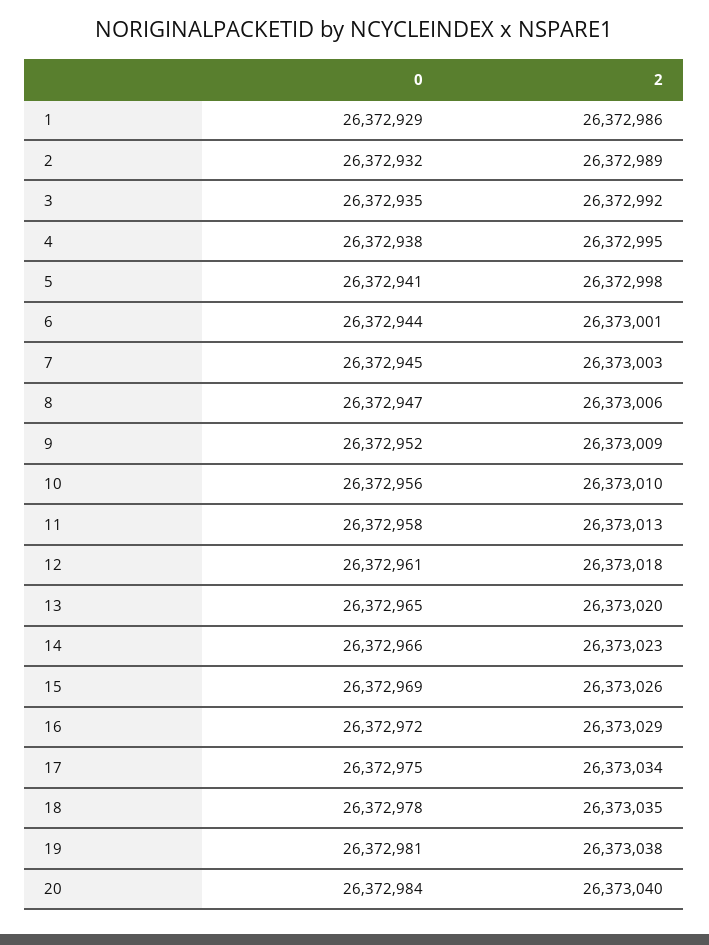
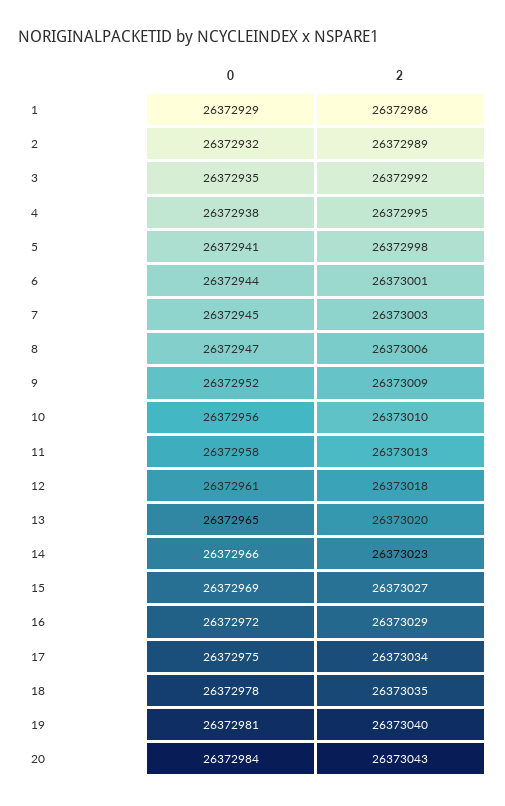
2, 15: 26373026 -> 26373027
2, 19: 26373038 -> 26373040
2, 20: 26373040 -> 26373043

